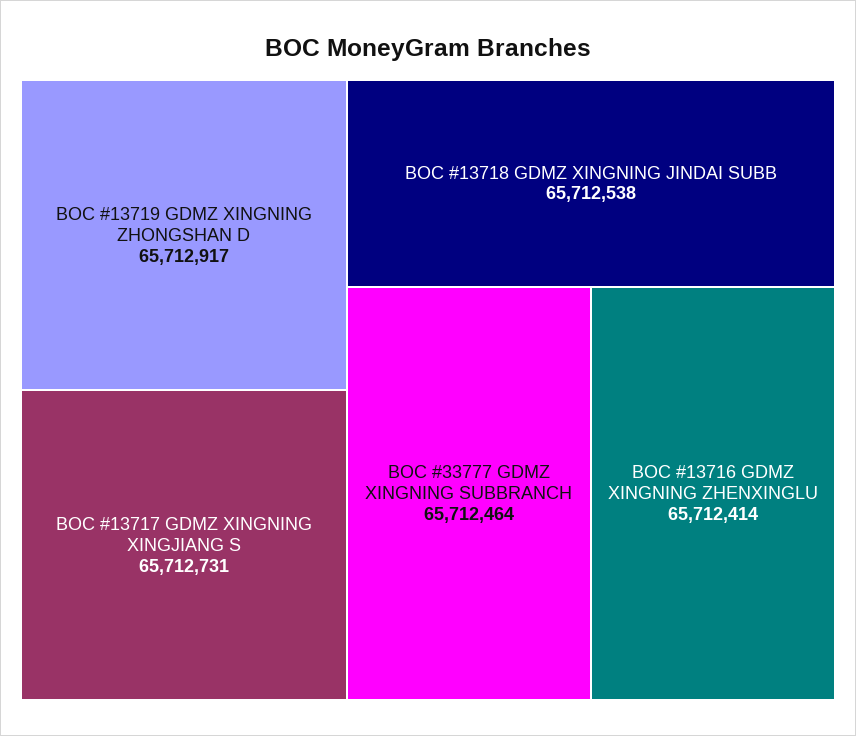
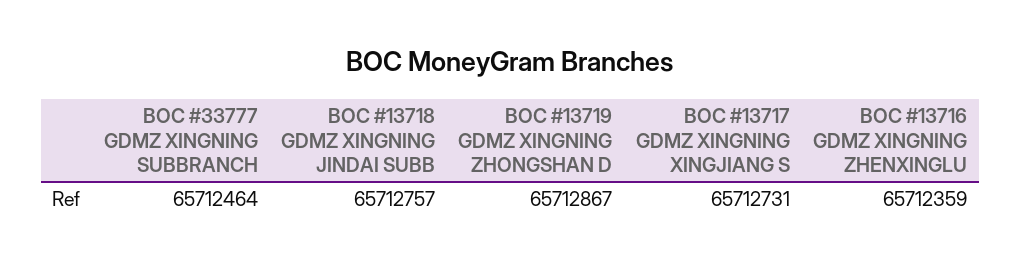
BOC #13719 GDMZ XINGNING ZHONGSHAN D: 65712917 -> 65712867
BOC #13718 GDMZ XINGNING JINDAI SUBB: 65712538 -> 65712757
BOC #13716 GDMZ XINGNING ZHENXINGLU: 65712414 -> 65712359

